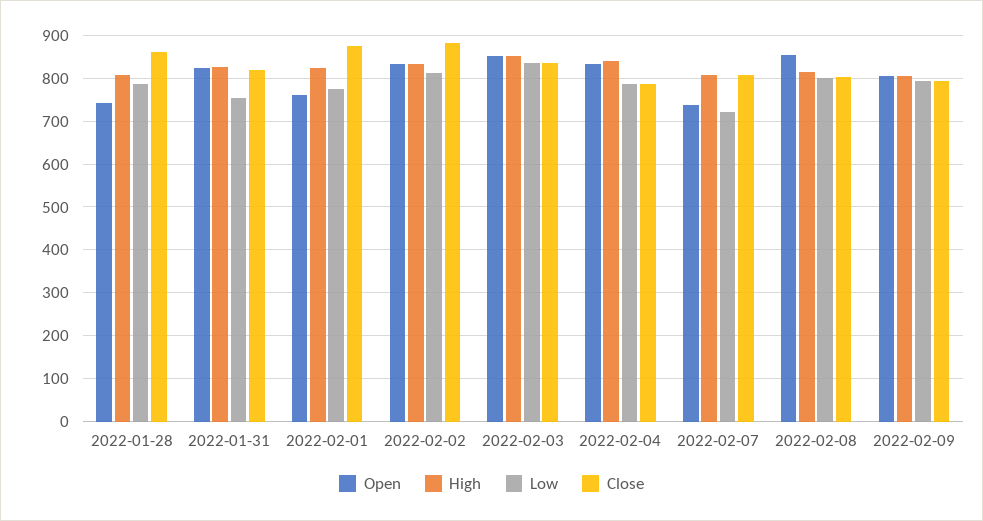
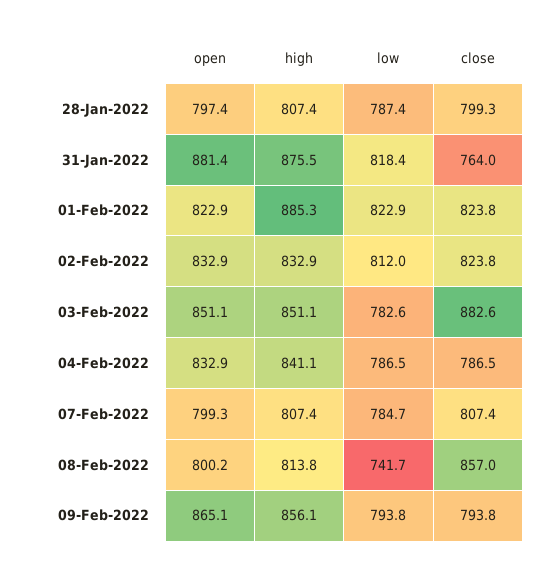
Open, 2022-01-28: 740 -> 797.4
Close, 2022-01-28: 860 -> 799.3
Open, 2022-01-31: 820 -> 881.4
High, 2022-01-31: 820 -> 875.5
Low, 2022-01-31: 760 -> 818.4
Close, 2022-01-31: 820 -> 764
Open, 2022-02-01: 760 -> 822.9
High, 2022-02-01: 820 -> 885.3
Low, 2022-02-01: 780 -> 822.9
Close, 2022-02-01: 880 -> 823.8
Close, 2022-02-02: 880 -> 823.8
Low, 2022-02-03: 840 -> 782.6
Close, 2022-02-03: 840 -> 882.6
Open, 2022-02-07: 740 -> 799.3
Low, 2022-02-07: 720 -> 784.7
Open, 2022-02-08: 860 -> 800.2
Low, 2022-02-08: 800 -> 741.7
Close, 2022-02-08: 800 -> 857
Open, 2022-02-09: 800 -> 865.1
High, 2022-02-09: 800 -> 856.1

